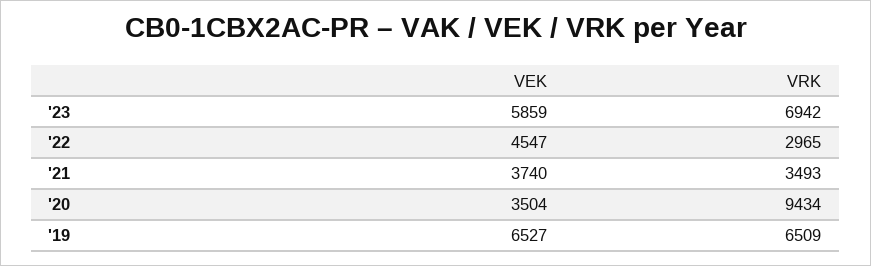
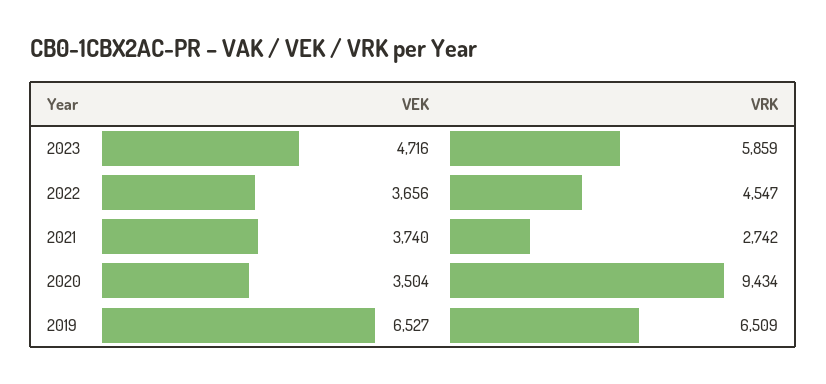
VEK, '23: 5859 -> 4716
VRK, '23: 6942 -> 5859
VEK, '22: 4547 -> 3656
VRK, '22: 2965 -> 4547
VRK, '21: 3493 -> 2742

